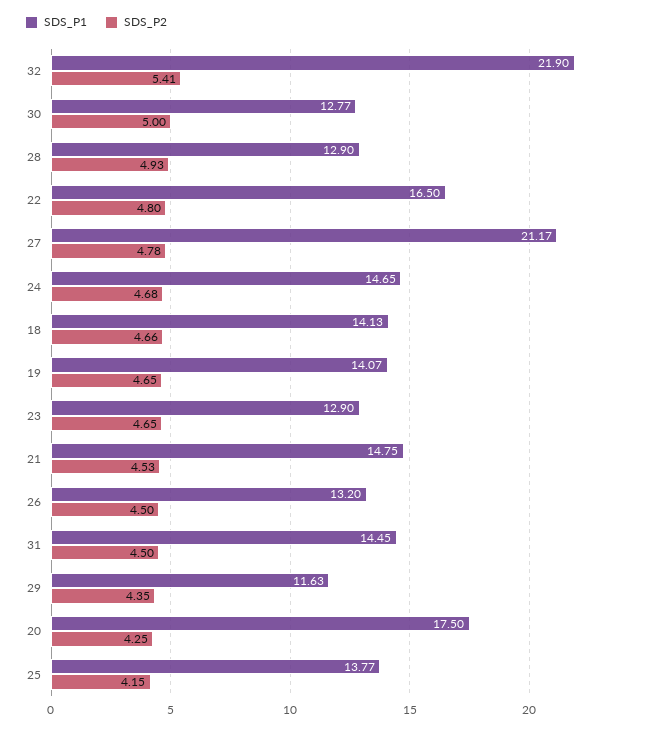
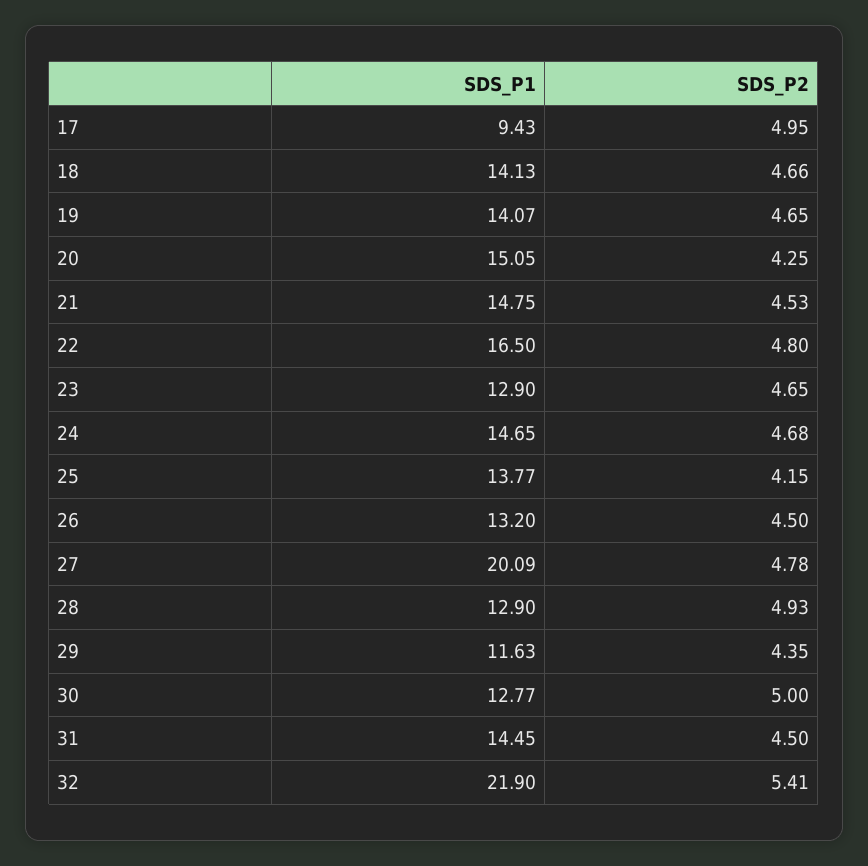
SDS_P1, 27: 21.17 -> 20.09
SDS_P1, 20: 17.5 -> 15.05
SDS_P1, 17: none -> 9.43
SDS_P2, 17: none -> 4.95

